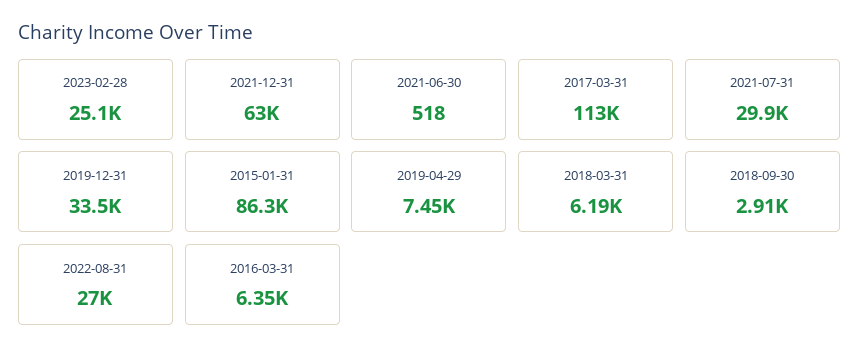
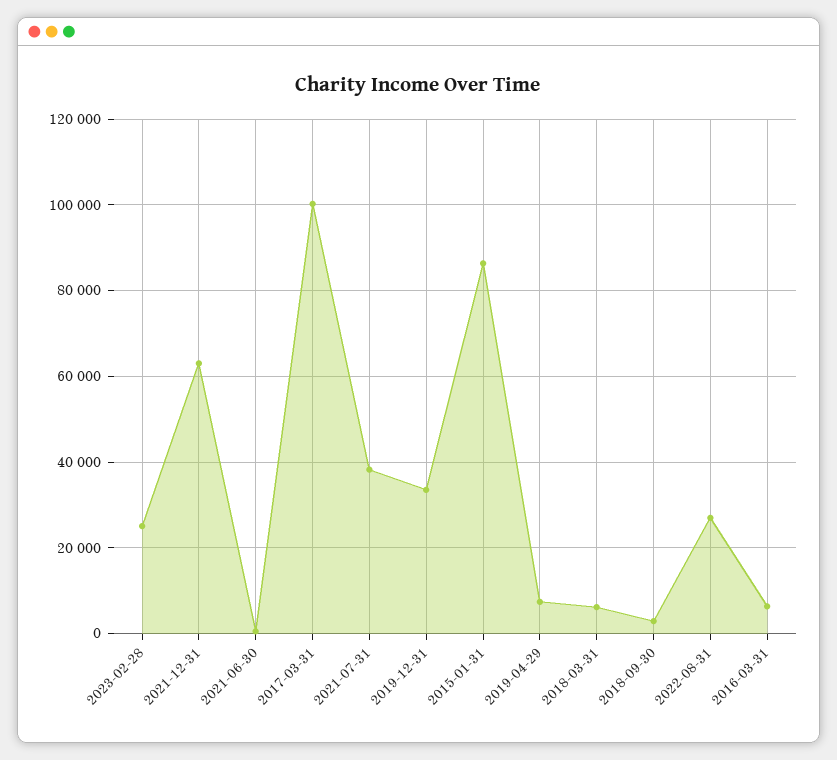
2017-03-31: 113000 -> 100000
2021-07-31: 29900 -> 38000

